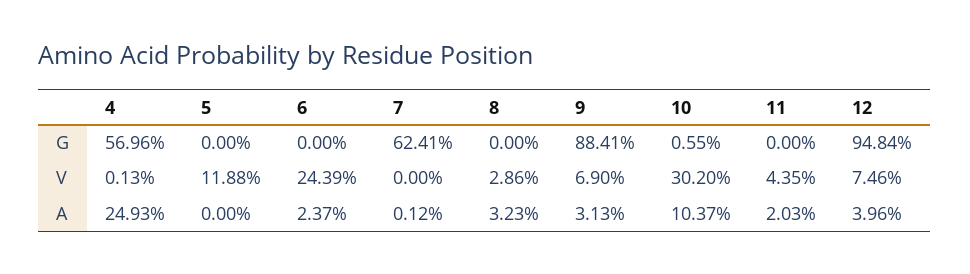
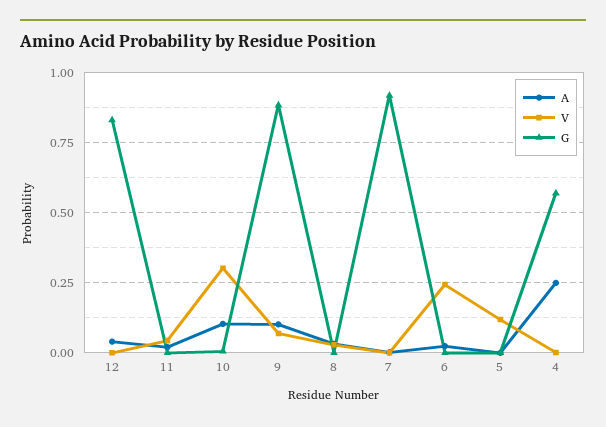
G, 7: 0.6241 -> 0.925
G, 12: 0.9484 -> 0.825
V, 12: 0.0746 -> 0
A, 9: 0.0313 -> 0.1

